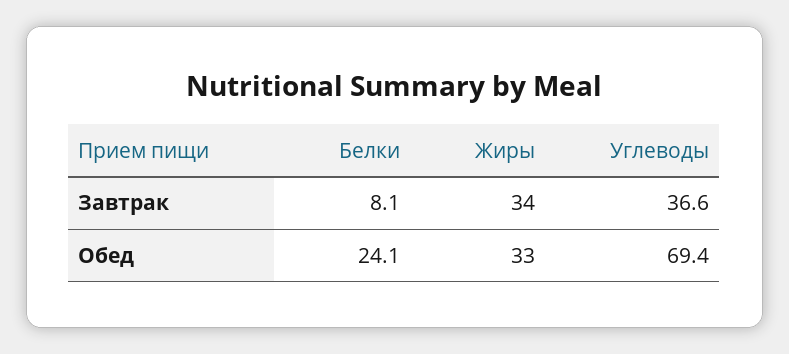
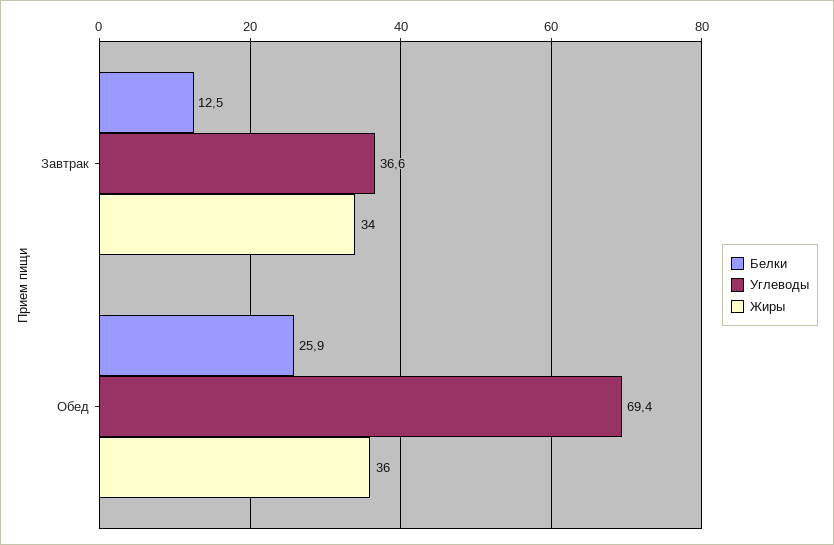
Белки, Завтрак: 8.1 -> 12.5
Белки, Обед: 24.1 -> 25.9
Жиры, Обед: 33 -> 36

